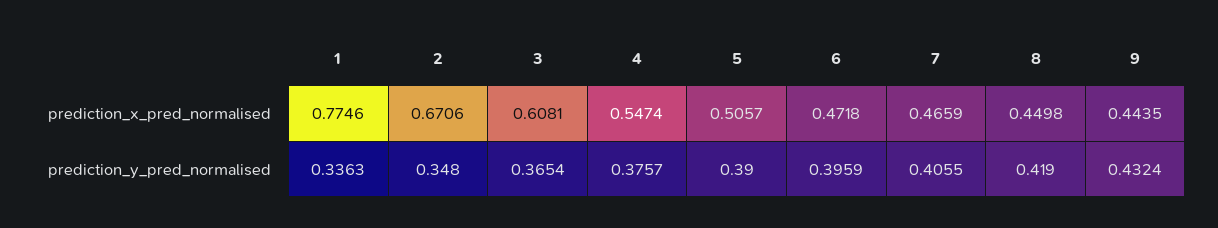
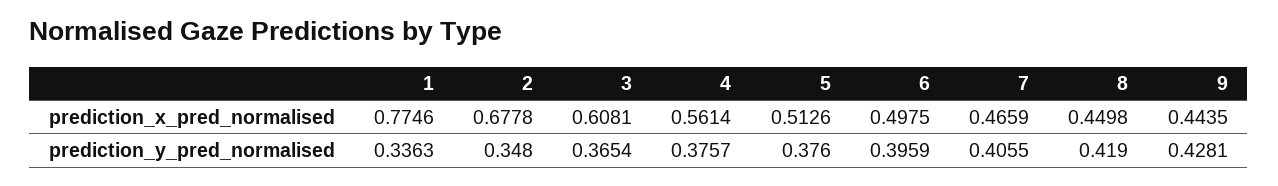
2, prediction_x_pred_normalised: 0.6706 -> 0.6778
4, prediction_x_pred_normalised: 0.5474 -> 0.5614
5, prediction_x_pred_normalised: 0.5057 -> 0.5126
6, prediction_x_pred_normalised: 0.4718 -> 0.4975
5, prediction_y_pred_normalised: 0.39 -> 0.376
9, prediction_y_pred_normalised: 0.4324 -> 0.4281

